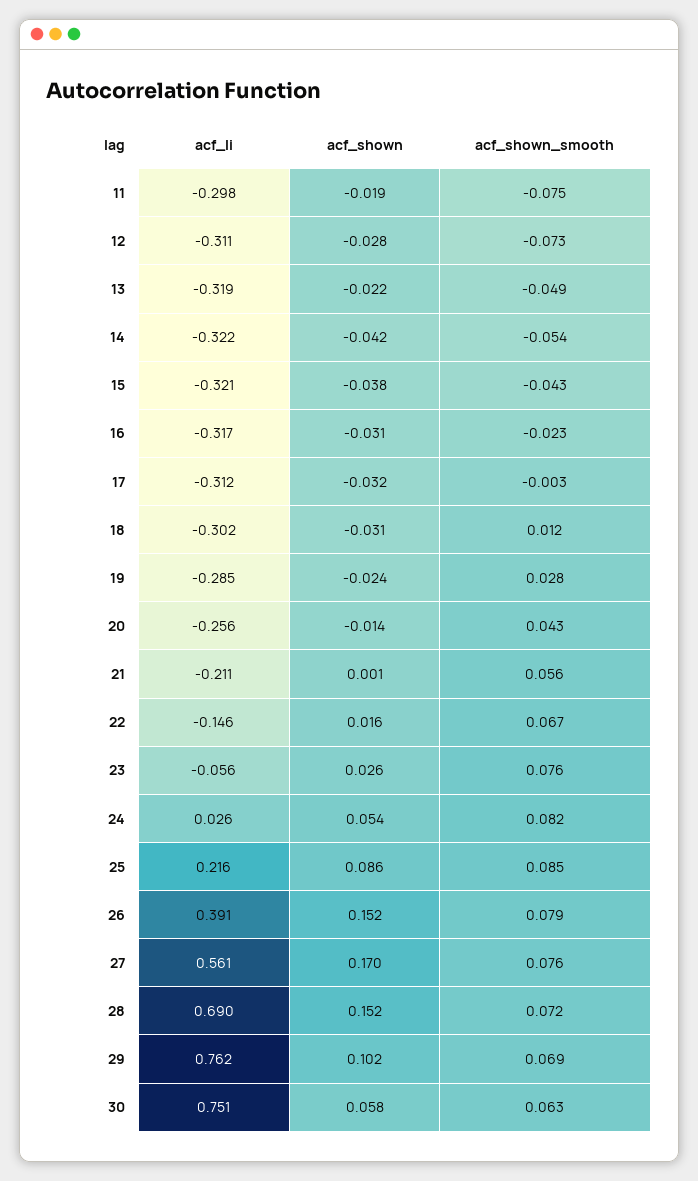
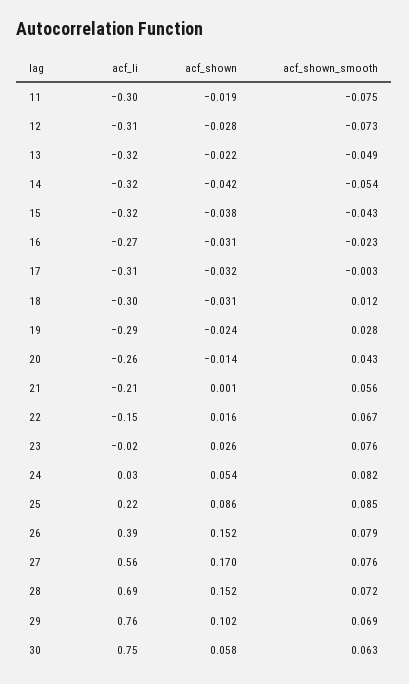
acf_li, 16: -0.317 -> -0.27
acf_li, 23: -0.056 -> -0.02

